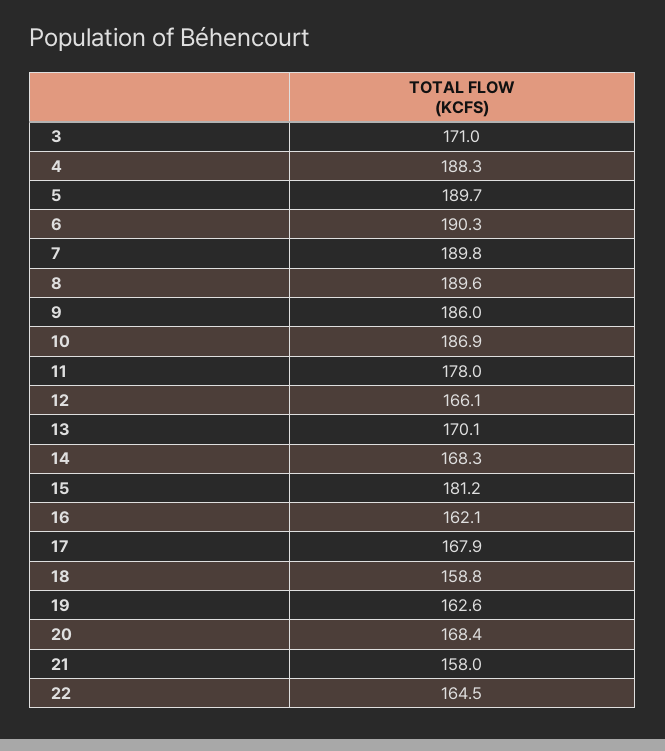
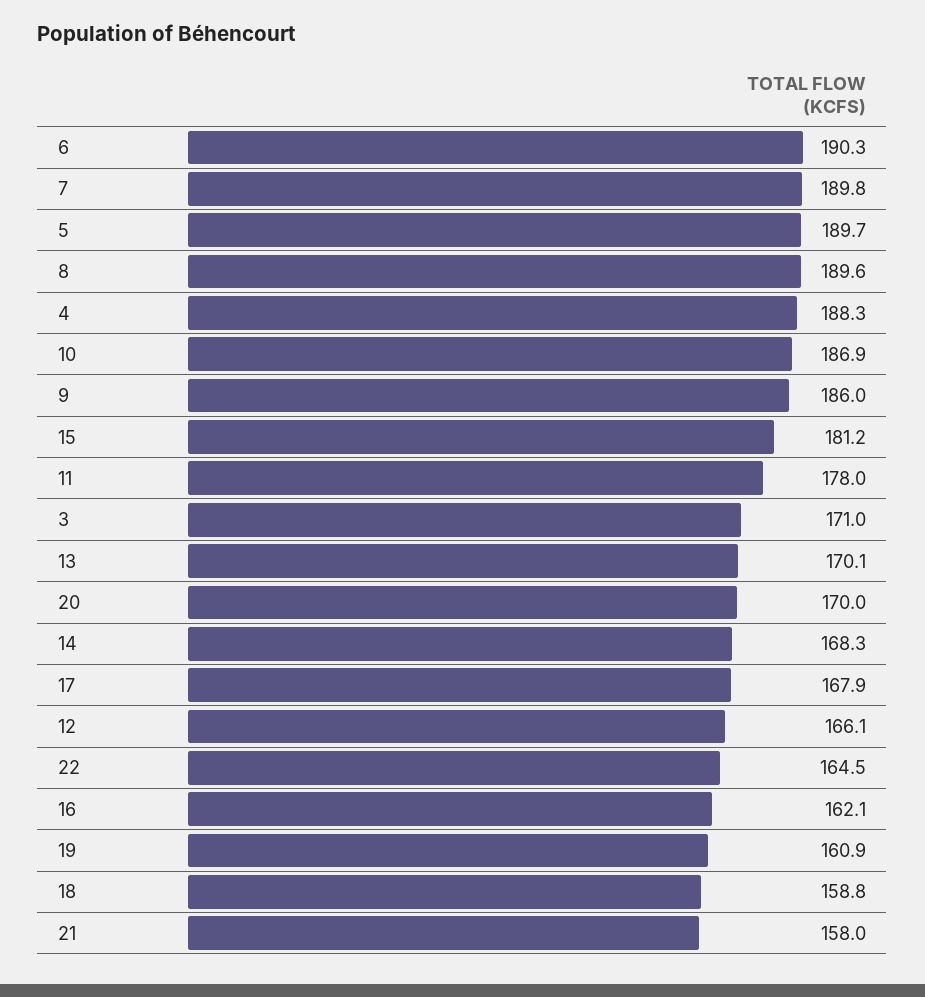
19: 162.6 -> 160.9
20: 168.4 -> 170

